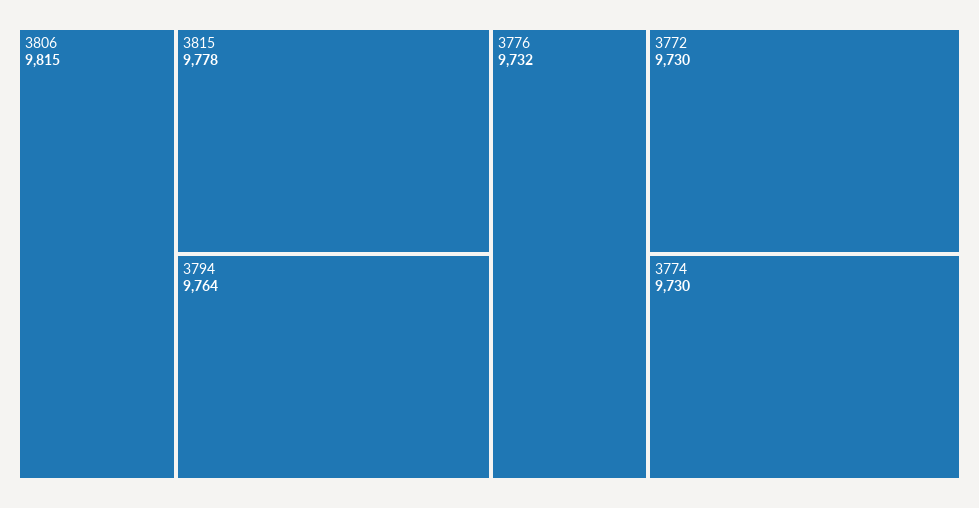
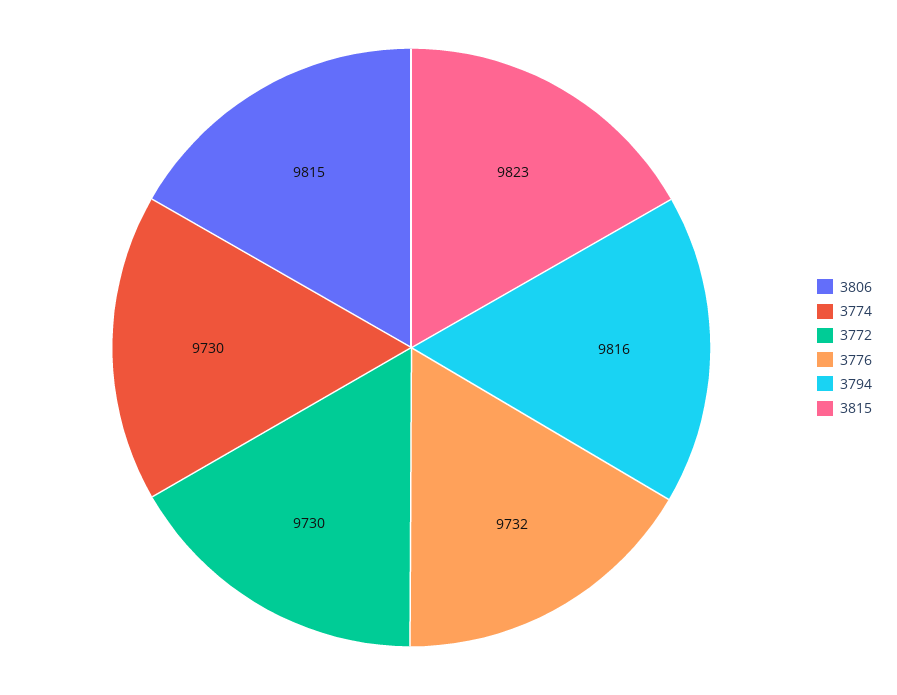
3815: 9778 -> 9823
3794: 9764 -> 9816

